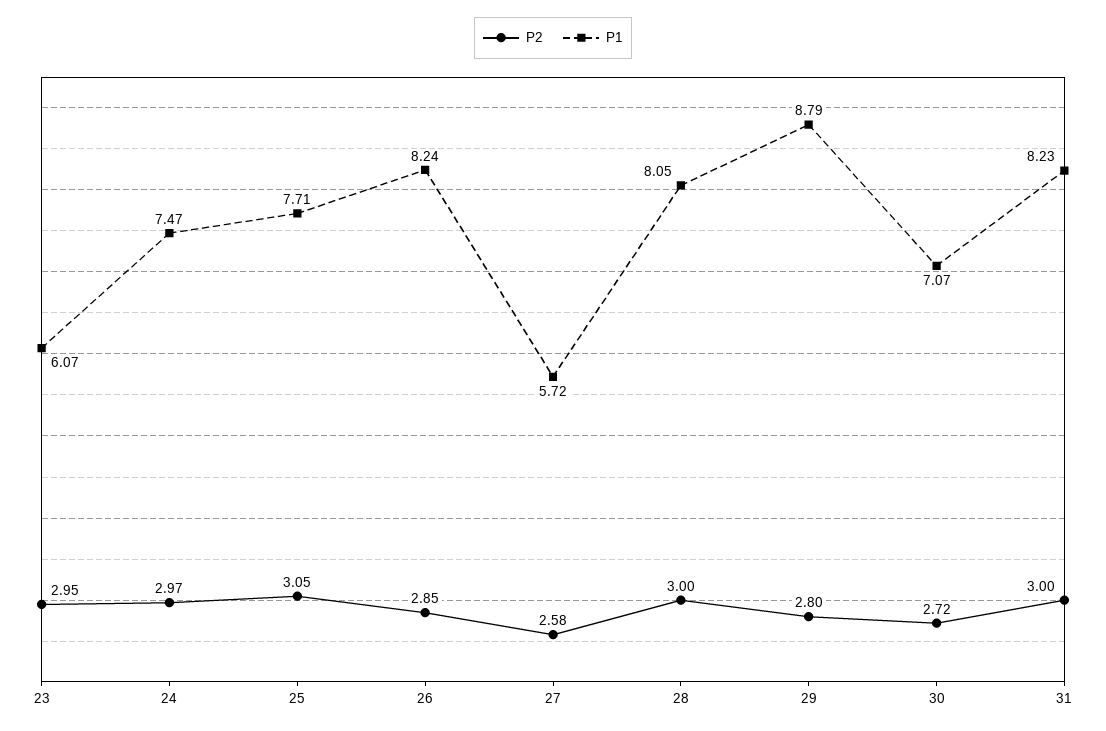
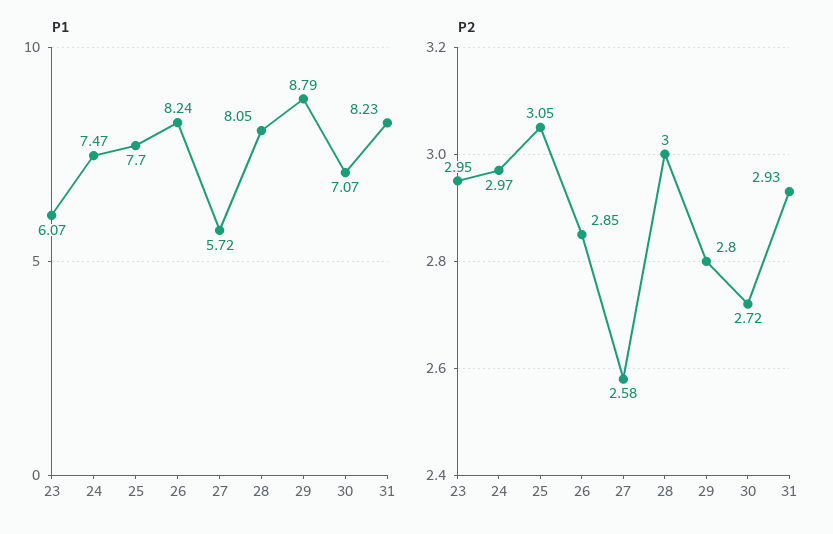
P1, 25: 7.71 -> 7.7
P2, 31: 3 -> 2.93

